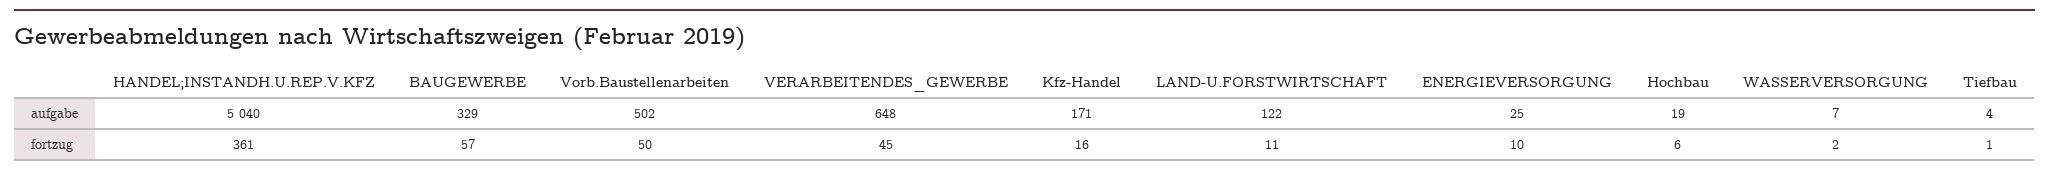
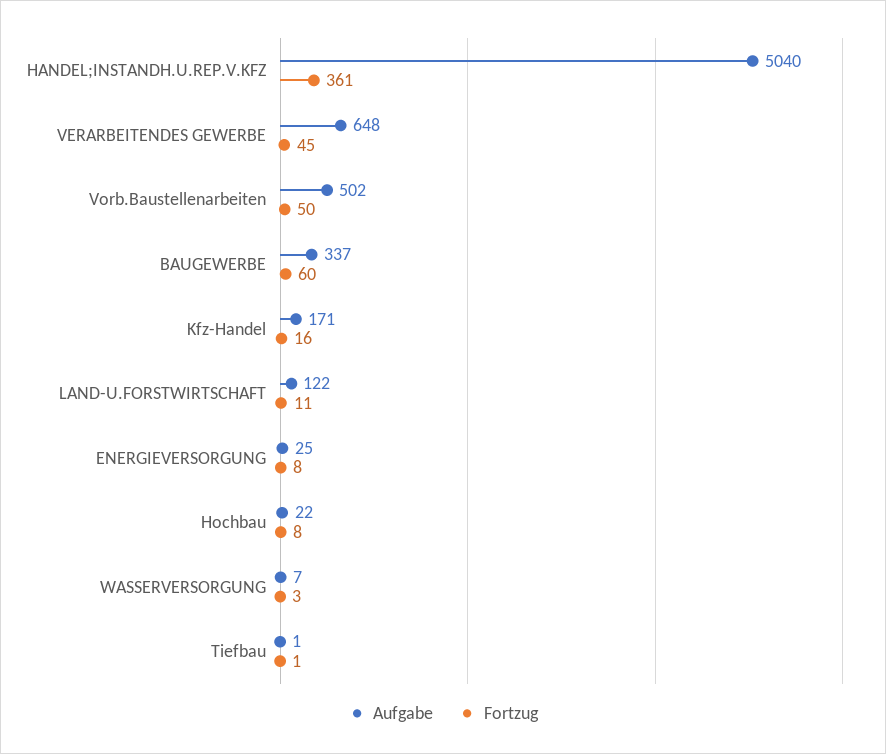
aufgabe, BAUGEWERBE: 329 -> 337
aufgabe, Hochbau: 19 -> 22
aufgabe, Tiefbau: 4 -> 1
fortzug, BAUGEWERBE: 57 -> 60
fortzug, ENERGIEVERSORGUNG: 10 -> 8
fortzug, Hochbau: 6 -> 8
fortzug, WASSERVERSORGUNG: 2 -> 3

